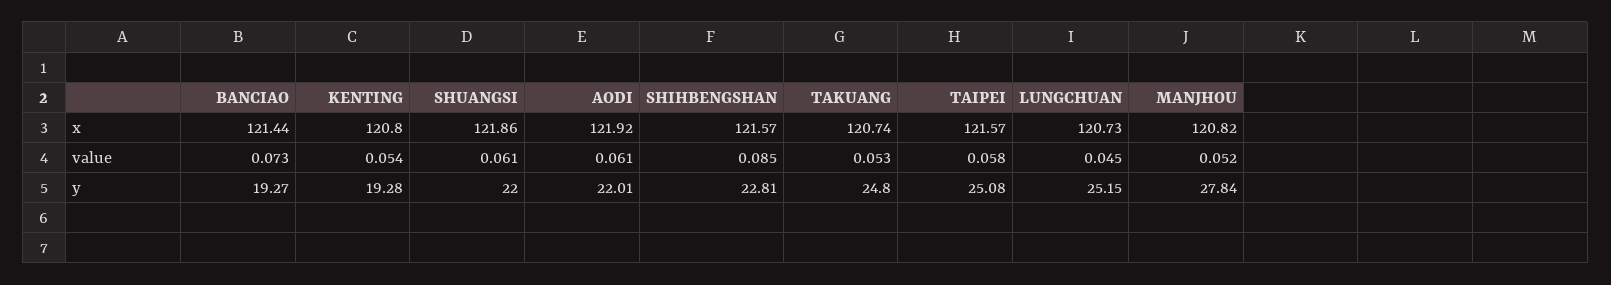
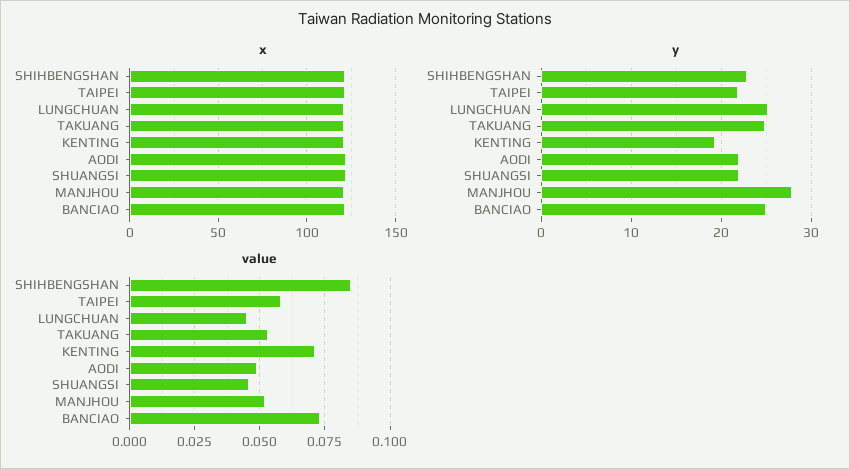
value, KENTING: 0.054 -> 0.07
value, SHUANGSI: 0.061 -> 0.045
value, AODI: 0.061 -> 0.05
y, BANCIAO: 19.27 -> 25
y, TAIPEI: 25.08 -> 22

